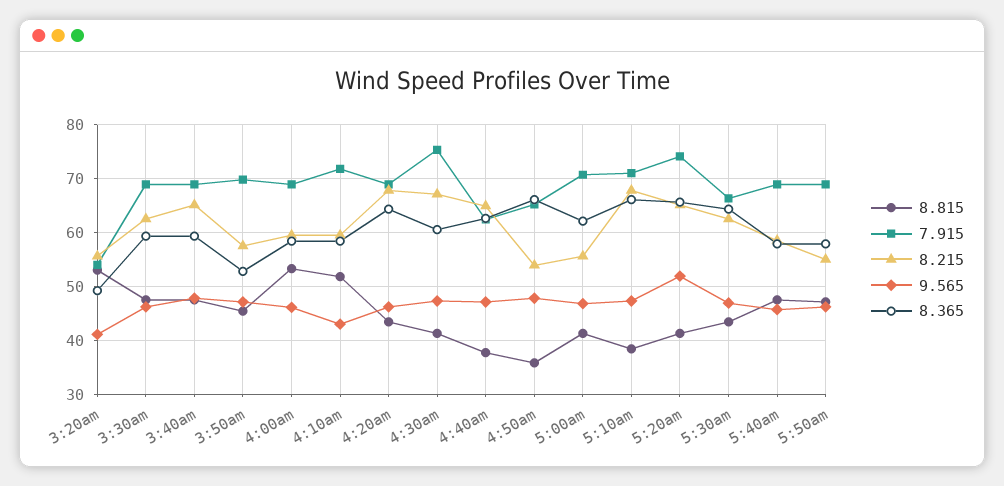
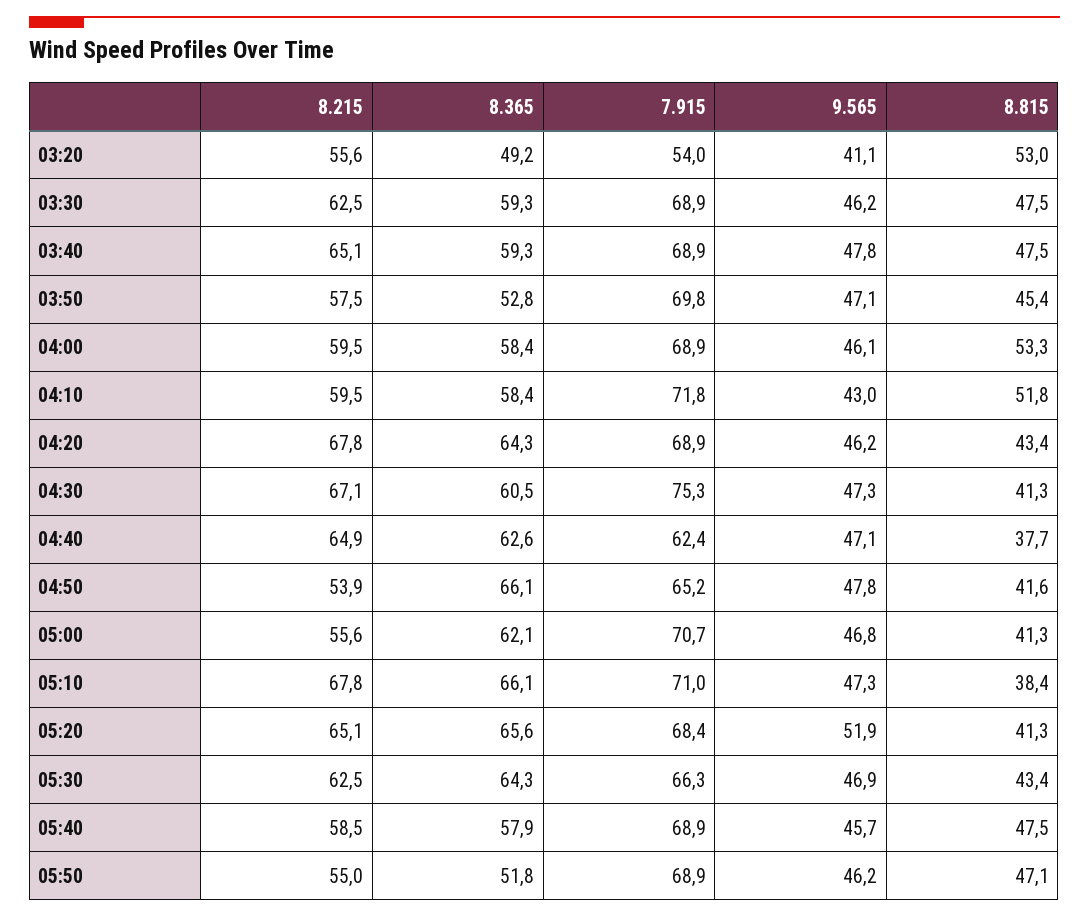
8.815, 4:50am: 36 -> 41.6
7.915, 5:20am: 74 -> 68.4
8.365, 5:50am: 58 -> 51.8

